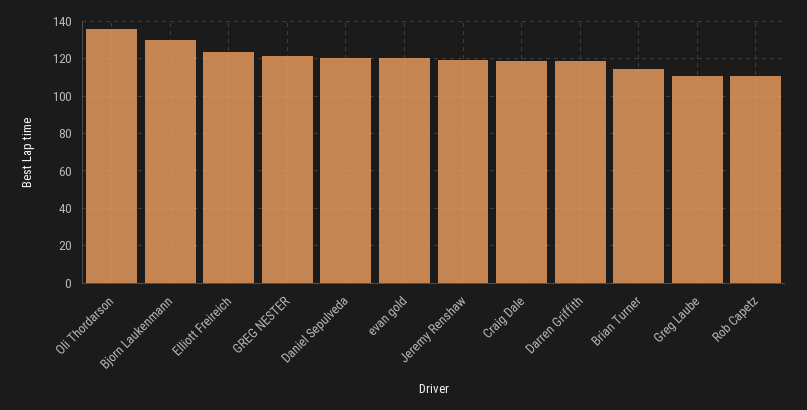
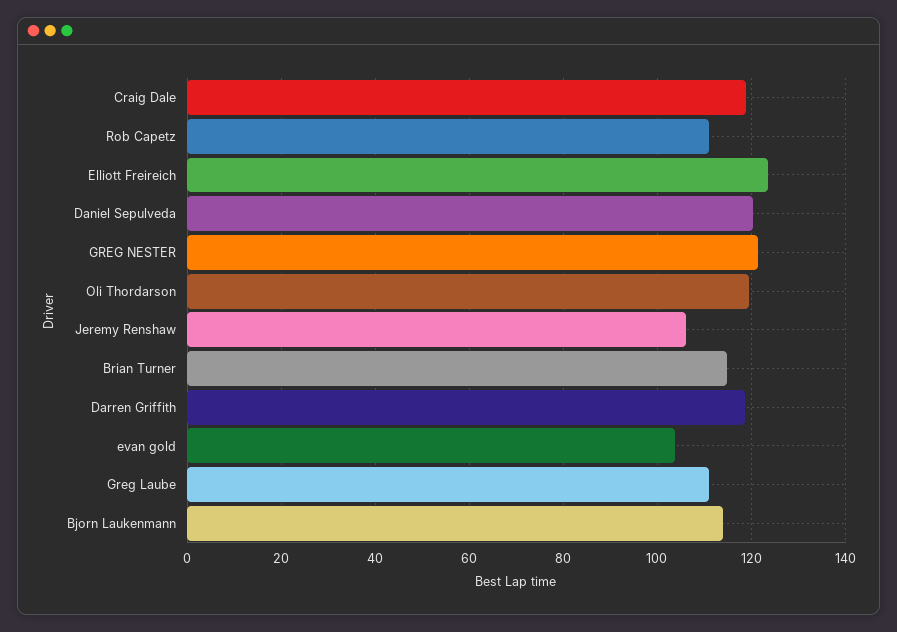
Oli Thordarson: 135 -> 120
Bjorn Laukenmann: 130 -> 114
evan gold: 120 -> 104
Jeremy Renshaw: 120 -> 106

